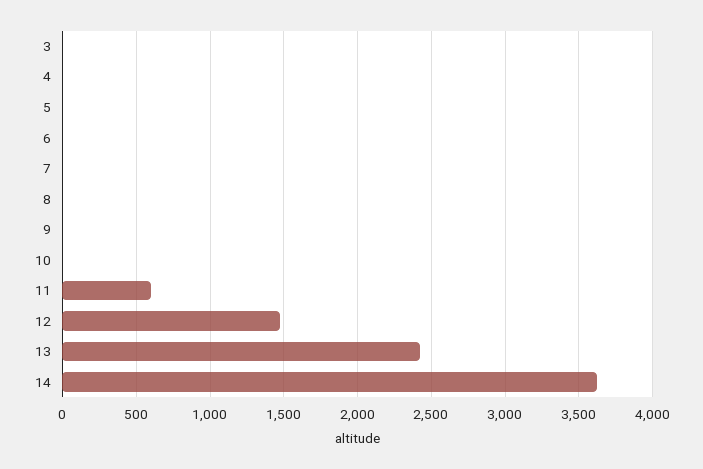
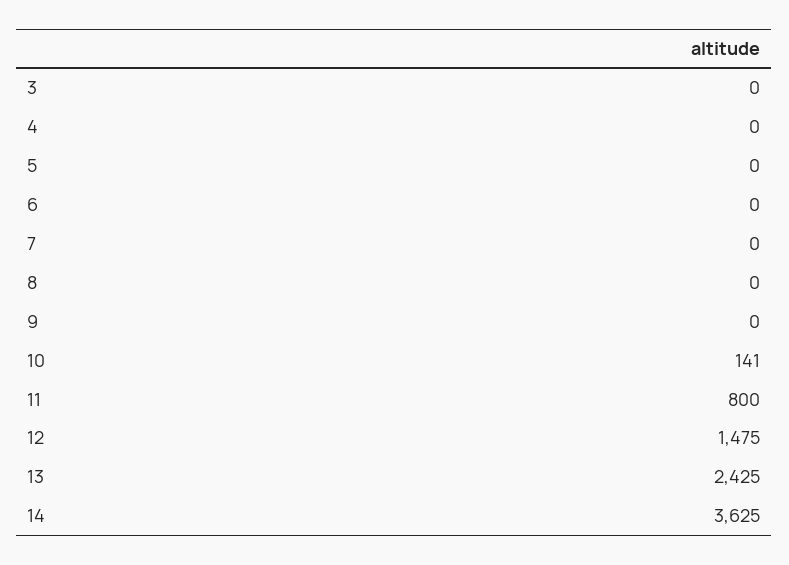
10: 0 -> 141
11: 600 -> 800

